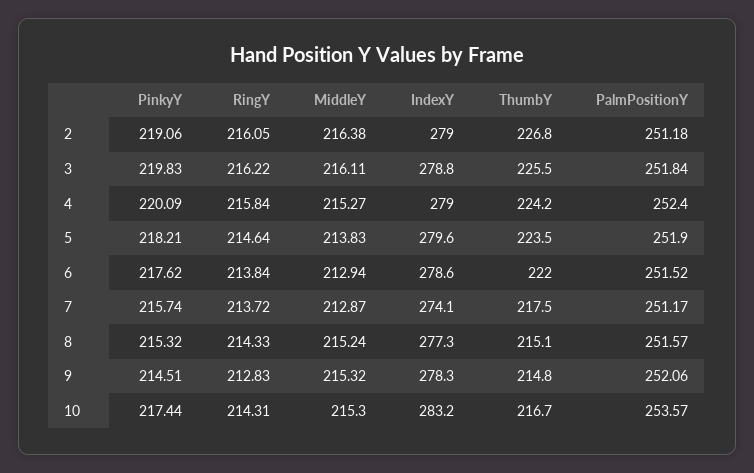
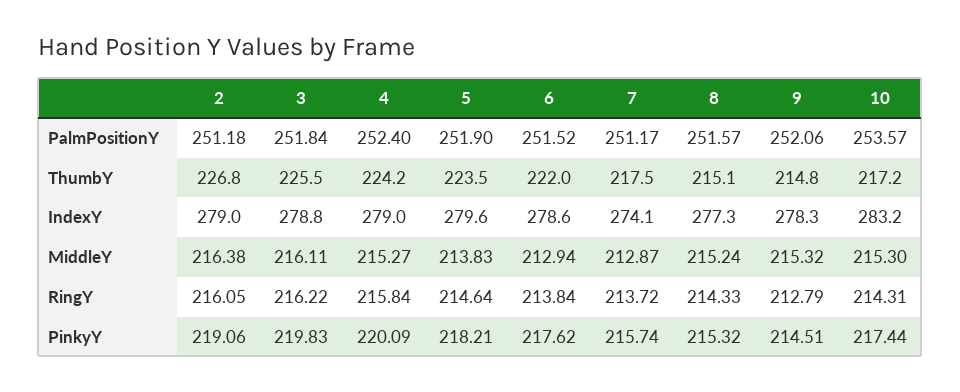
RingY, 9: 212.83 -> 212.79
ThumbY, 10: 216.7 -> 217.2

